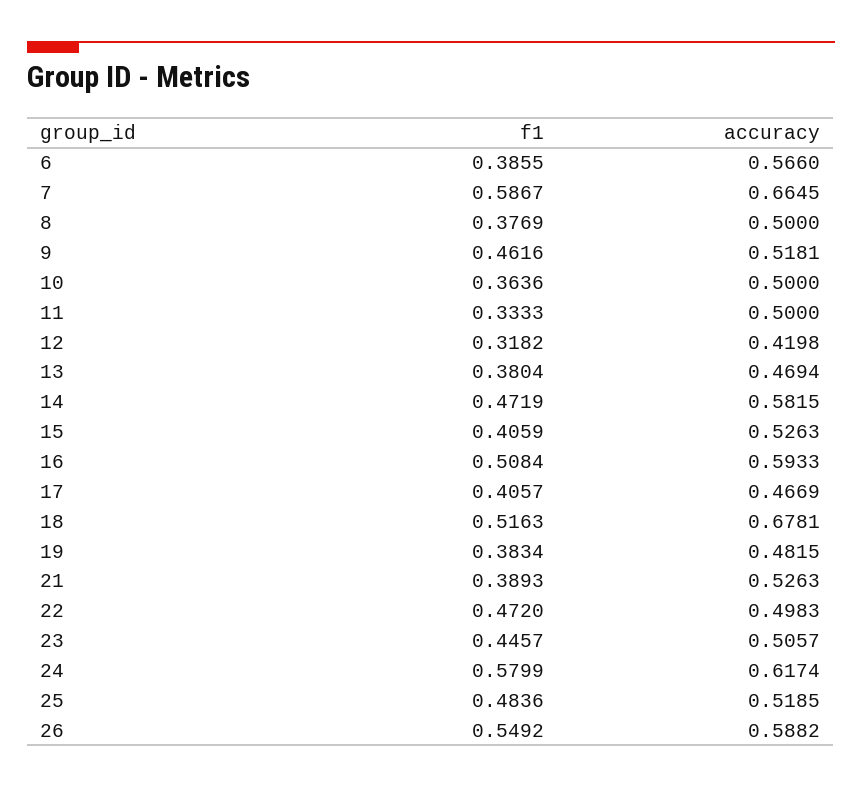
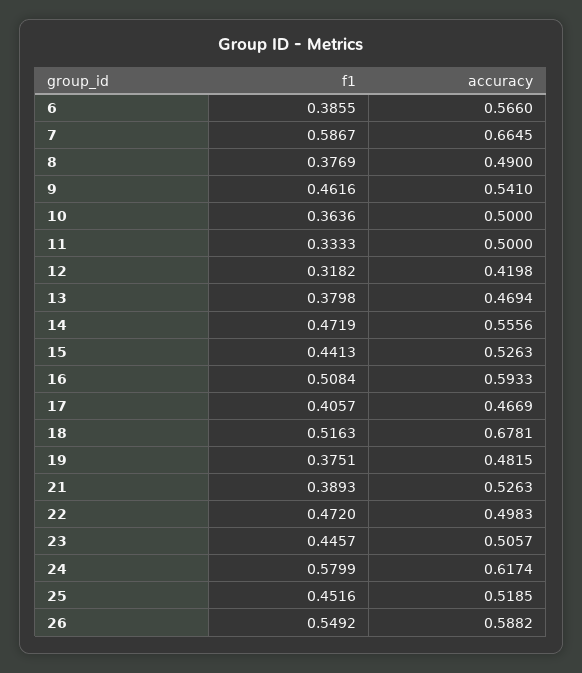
accuracy, 8: 0.5 -> 0.49
accuracy, 9: 0.5181 -> 0.541
f1, 13: 0.3804 -> 0.3798
accuracy, 14: 0.5815 -> 0.5556
f1, 15: 0.4059 -> 0.4413
f1, 19: 0.3834 -> 0.3751
f1, 25: 0.4836 -> 0.4516

